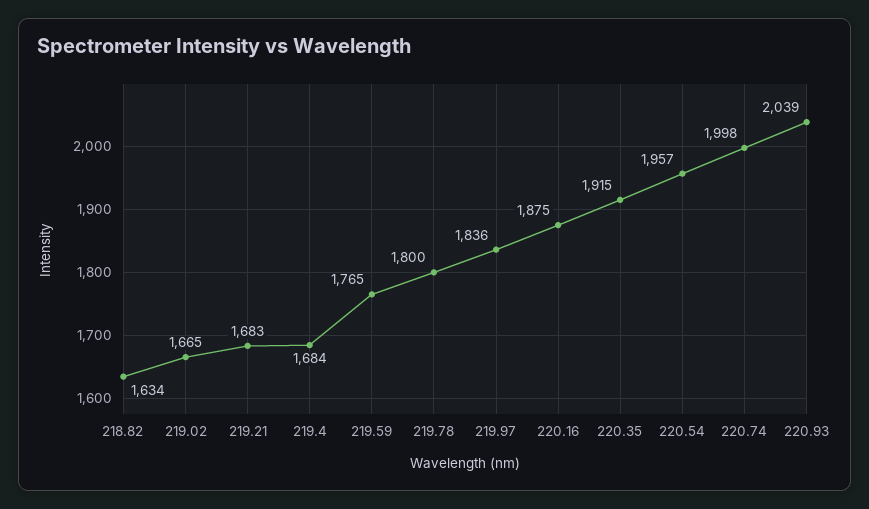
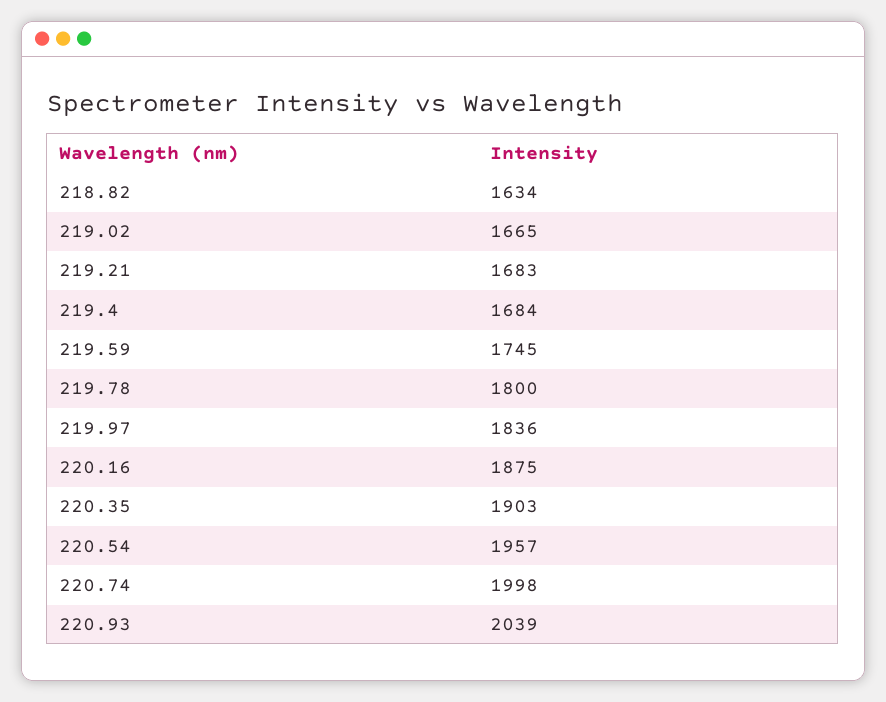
219.59: 1765 -> 1745
220.35: 1915 -> 1903

